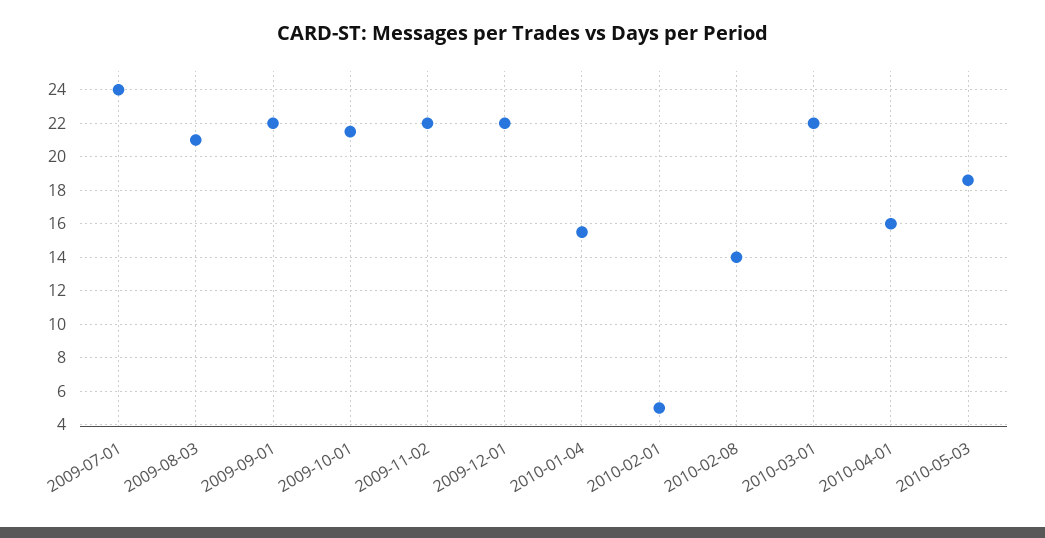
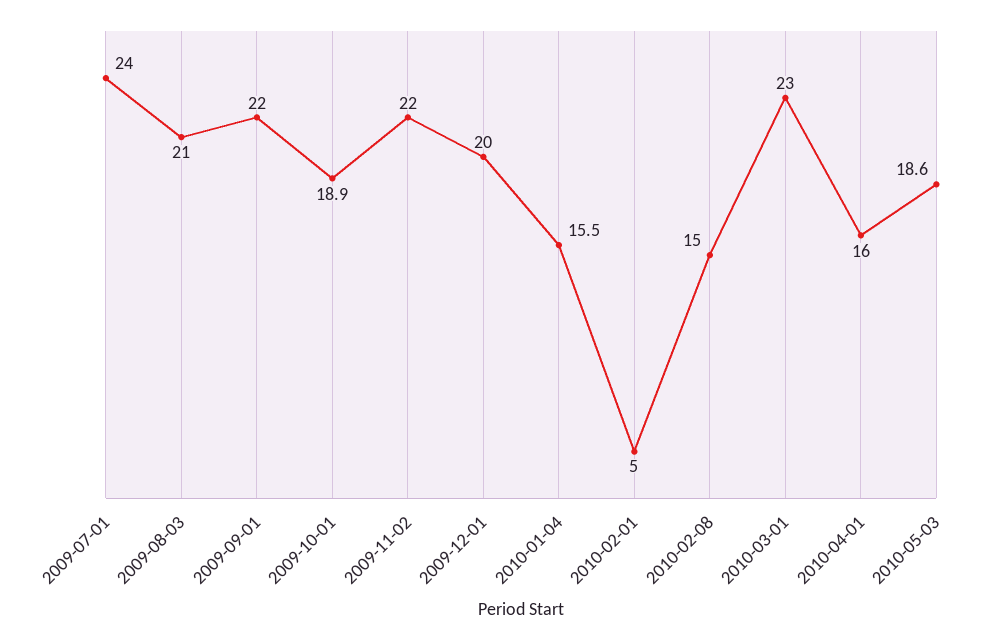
2009-10-01: 21.5 -> 18.9
2009-12-01: 22 -> 20
2010-02-08: 14 -> 15
2010-03-01: 22 -> 23

